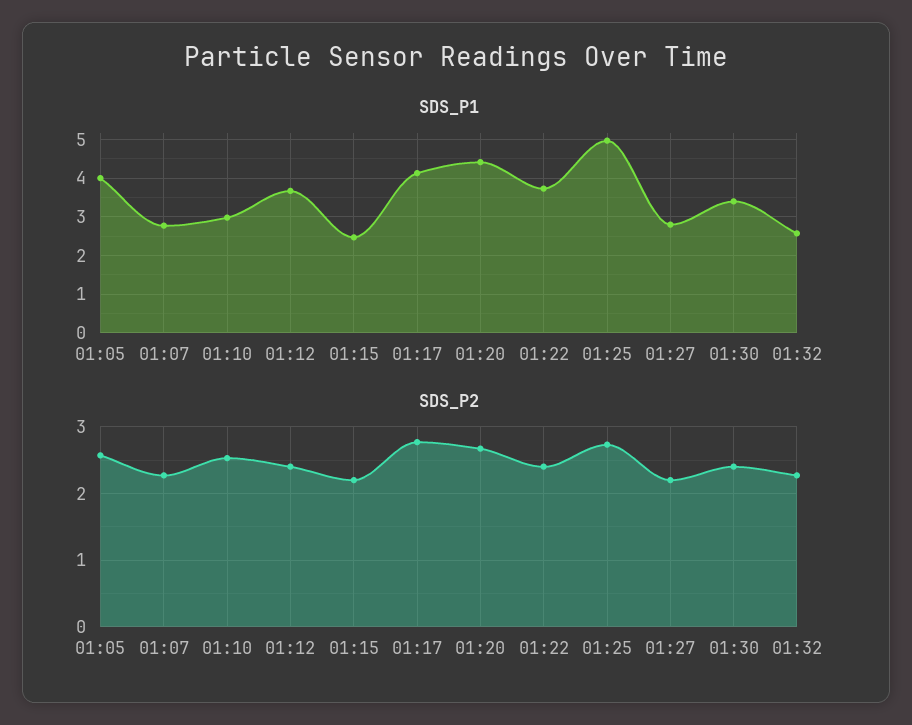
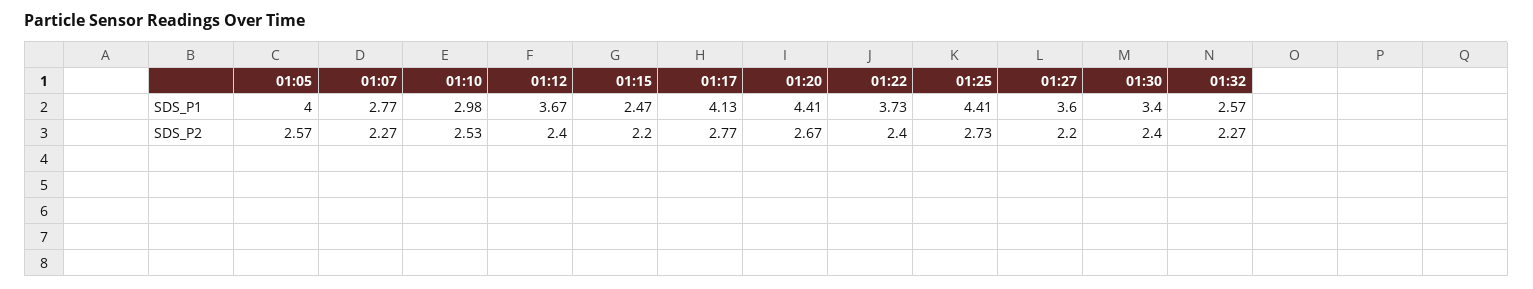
SDS_P1, 01:25: 5 -> 4.41
SDS_P1, 01:27: 2.8 -> 3.6

